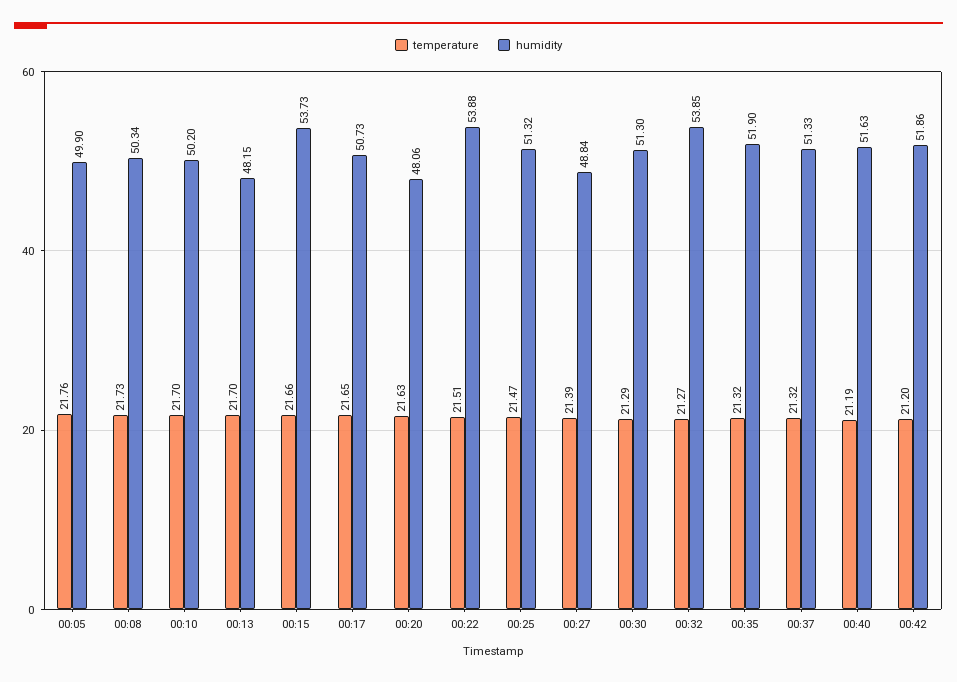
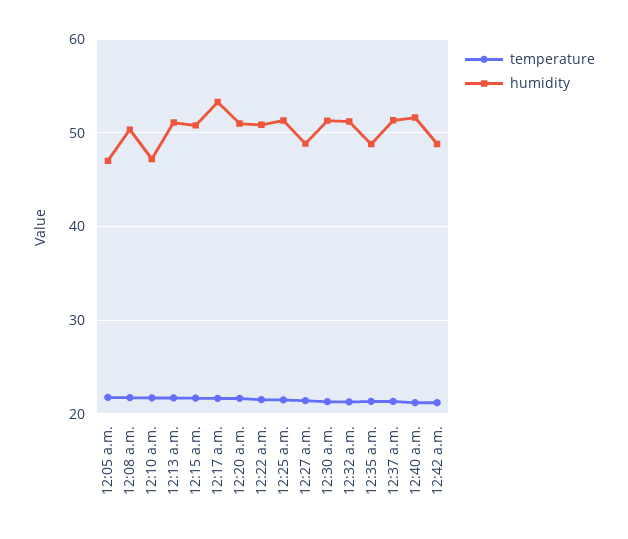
humidity, 00:05: 49.9 -> 47
humidity, 00:10: 50.2 -> 47
humidity, 00:13: 48.15 -> 51
humidity, 00:15: 53.73 -> 51
humidity, 00:17: 50.73 -> 53
humidity, 00:20: 48.06 -> 51
humidity, 00:22: 53.88 -> 51
humidity, 00:32: 53.85 -> 51
humidity, 00:35: 51.9 -> 49
humidity, 00:42: 51.86 -> 49

